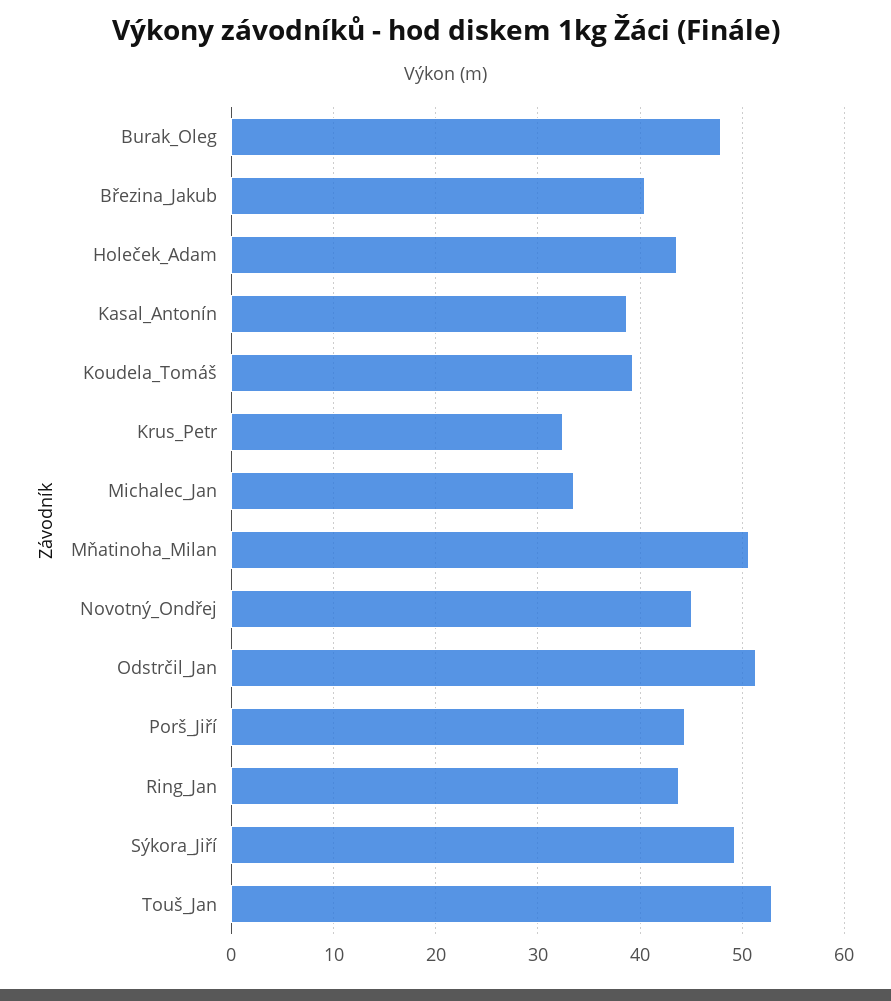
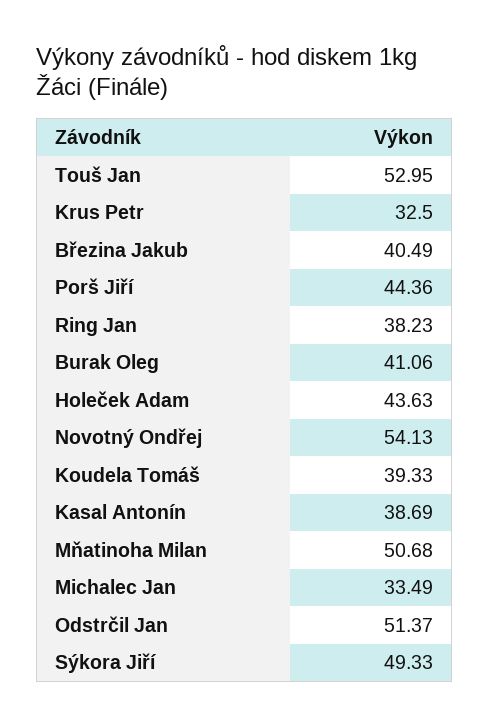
Burak_Oleg: 48 -> 41.06
Novotný_Ondřej: 45 -> 54.13
Ring_Jan: 44 -> 38.23

